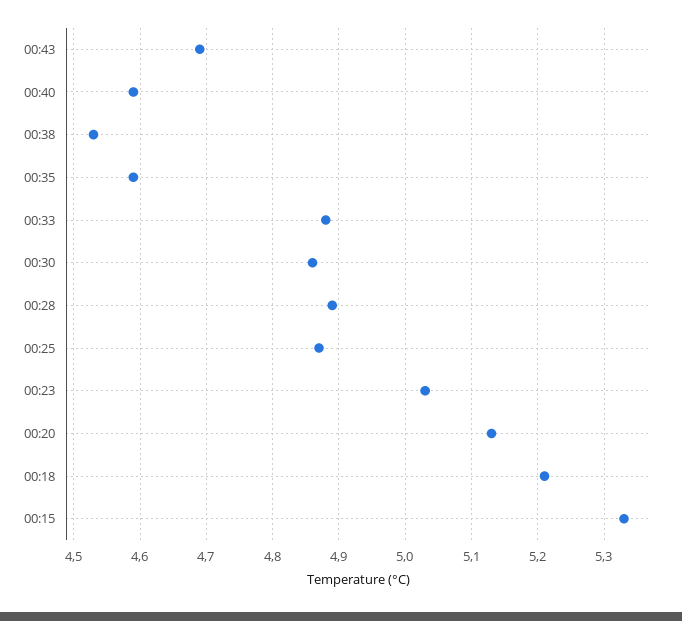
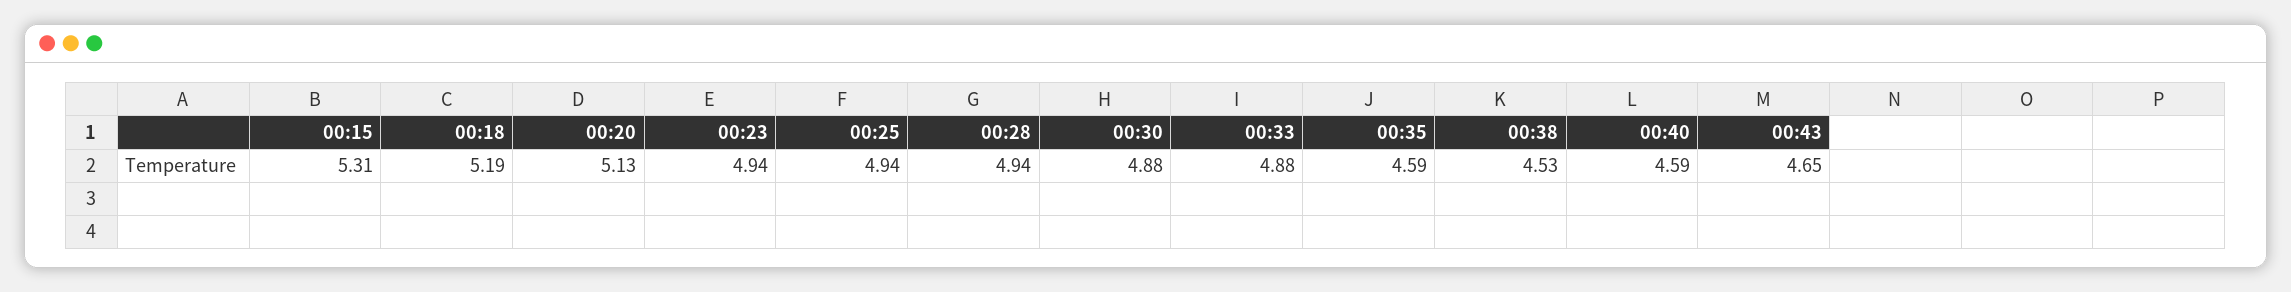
00:43: 4.69 -> 4.65
00:30: 4.86 -> 4.88
00:28: 4.89 -> 4.94
00:25: 4.87 -> 4.94
00:23: 5.03 -> 4.94
00:18: 5.21 -> 5.19
00:15: 5.33 -> 5.31

